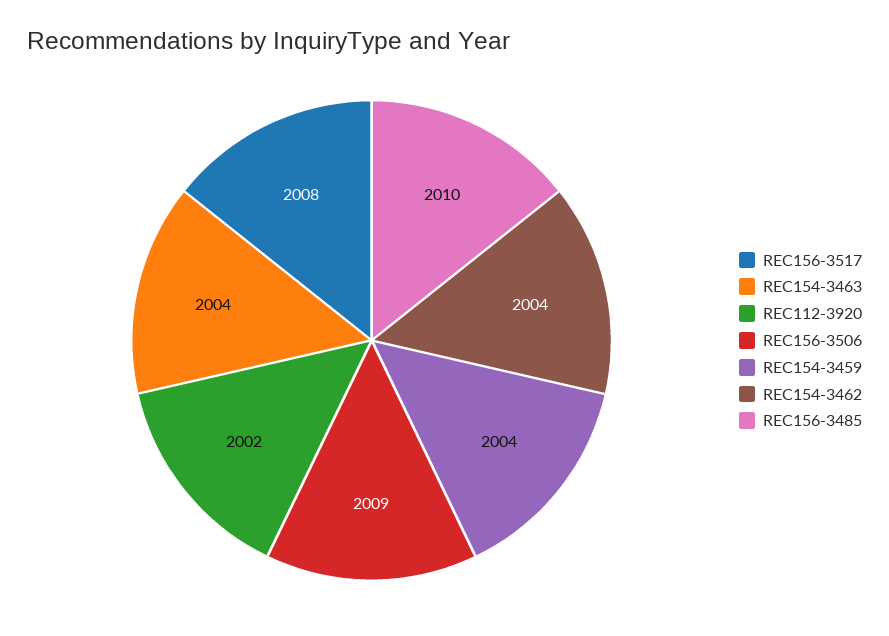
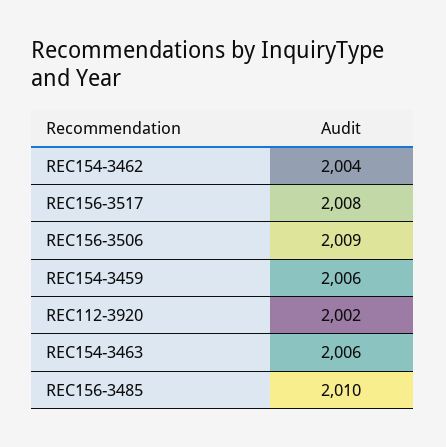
REC154-3463: 2004 -> 2006
REC154-3459: 2004 -> 2006

